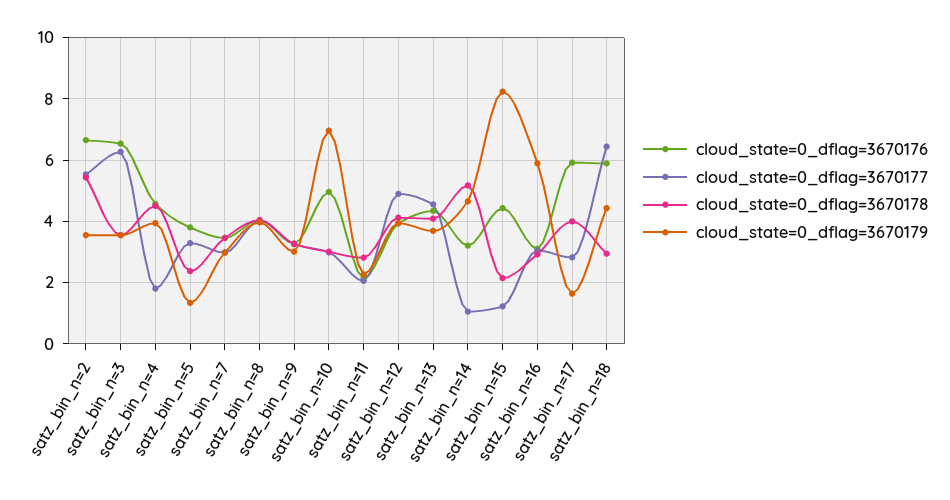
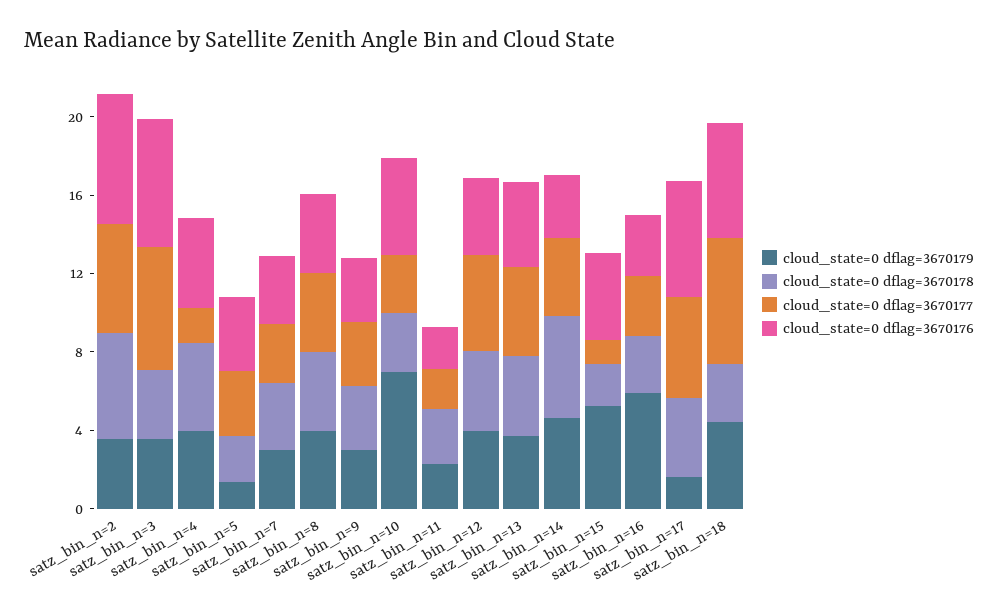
cloud_state=0_dflag=3670177, satz_bin_n=14: 1 -> 4
cloud_state=0_dflag=3670179, satz_bin_n=15: 8.2 -> 5
cloud_state=0_dflag=3670177, satz_bin_n=17: 2.8 -> 5

